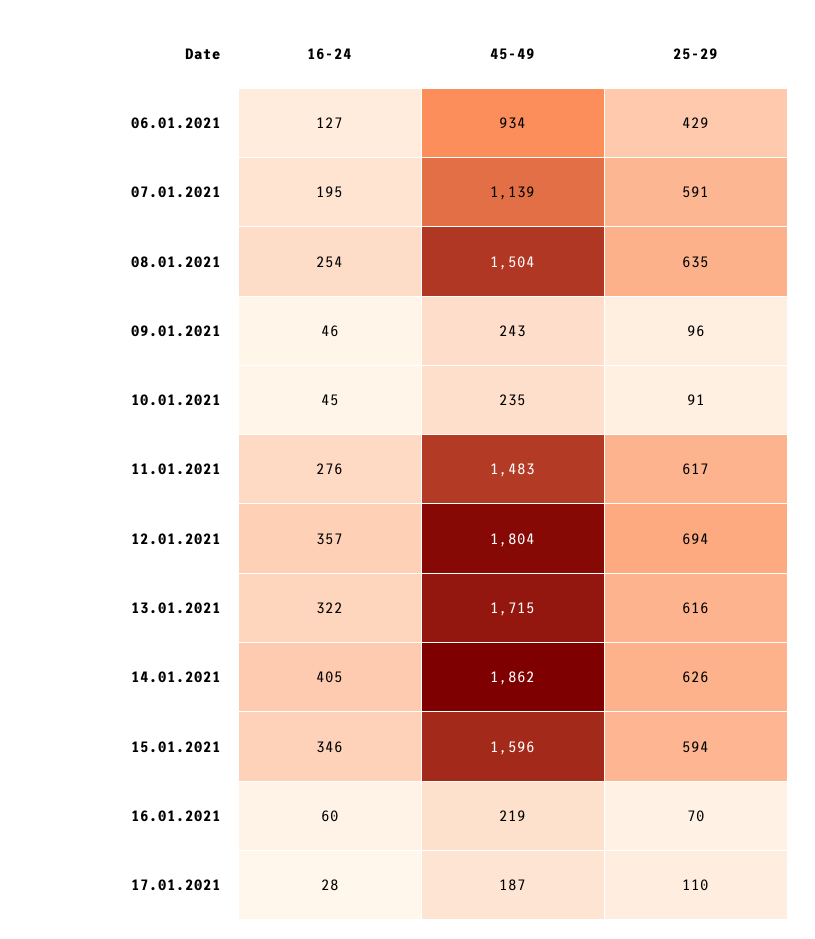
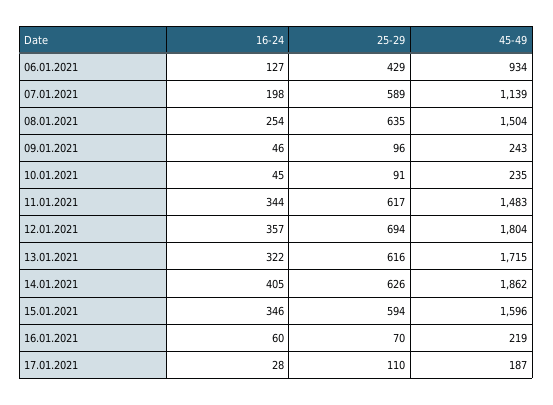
16-24, 07.01.2021: 195 -> 198
25-29, 07.01.2021: 591 -> 589
16-24, 11.01.2021: 276 -> 344

